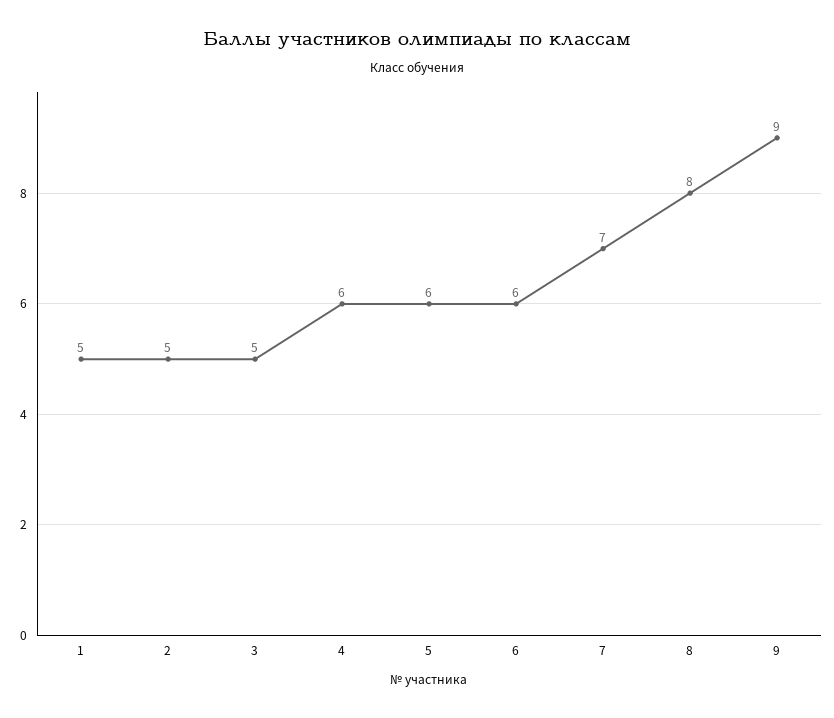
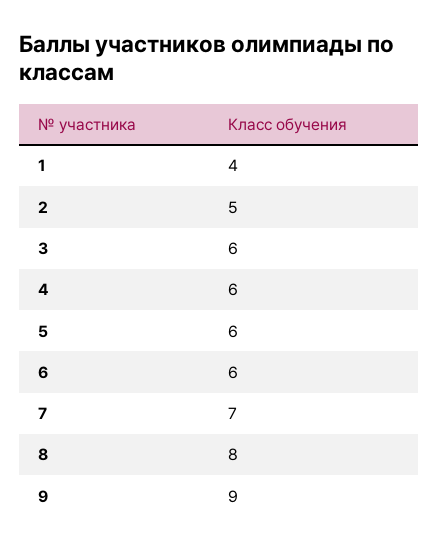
1: 5 -> 4
3: 5 -> 6

